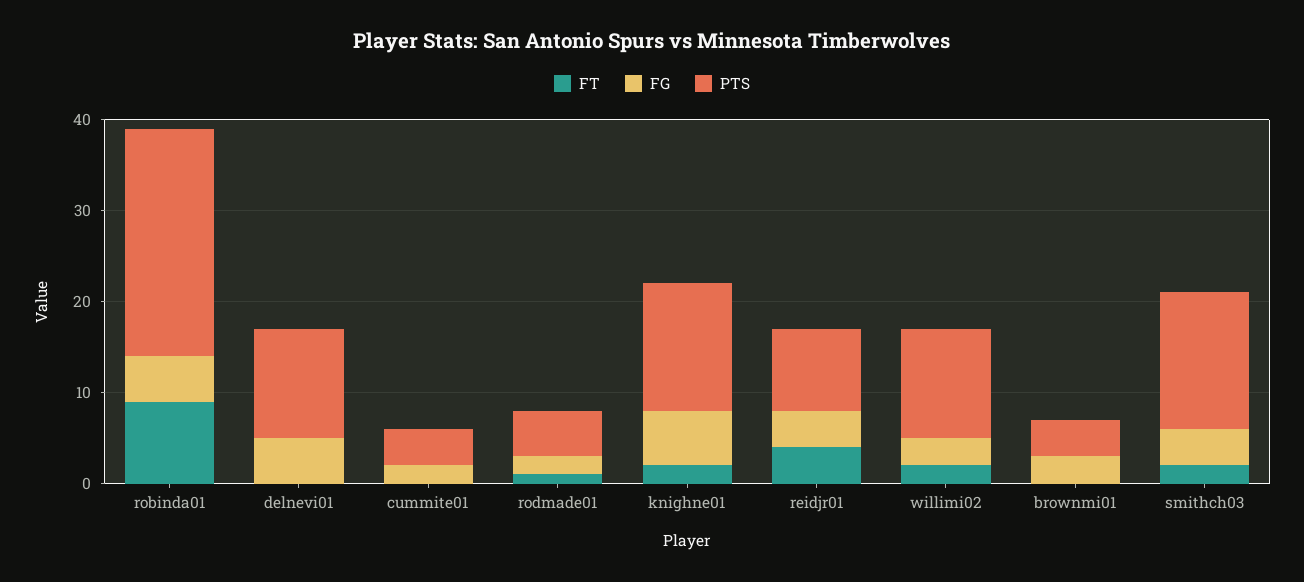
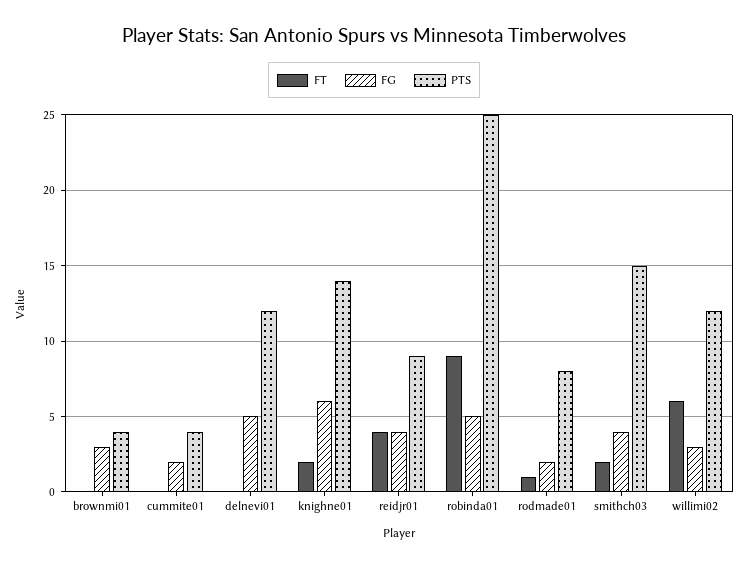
PTS, rodmade01: 5 -> 8
FT, willimi02: 2 -> 6

